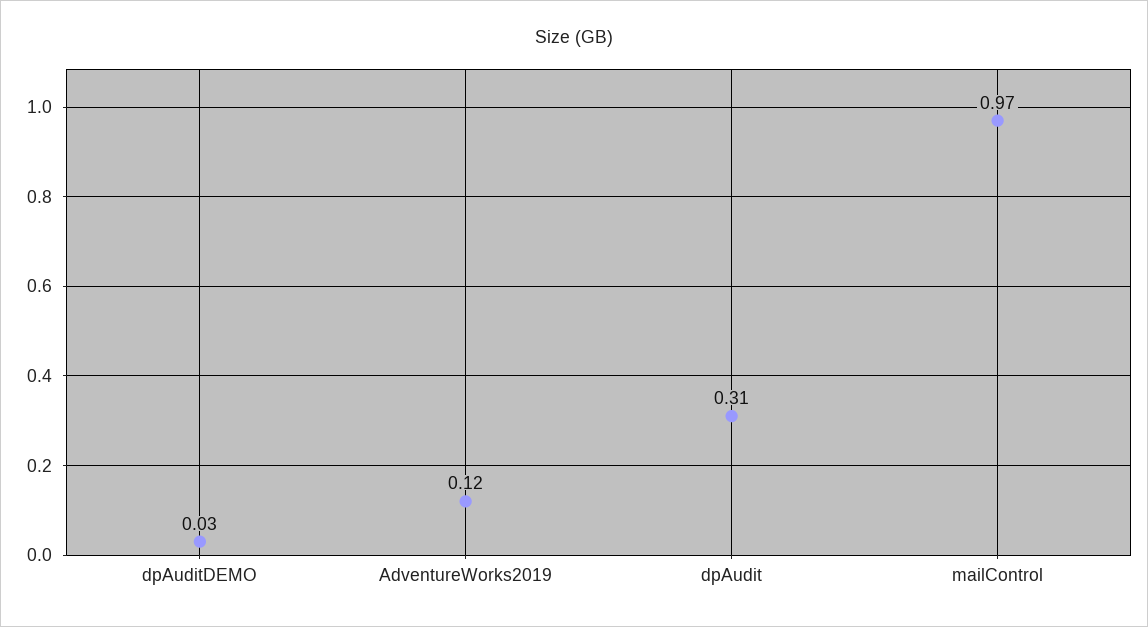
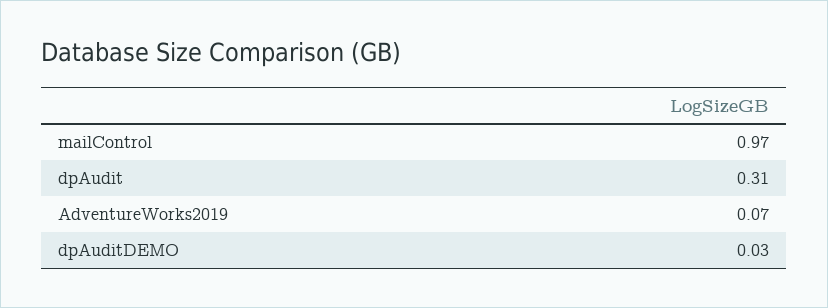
AdventureWorks2019: 0.12 -> 0.07

